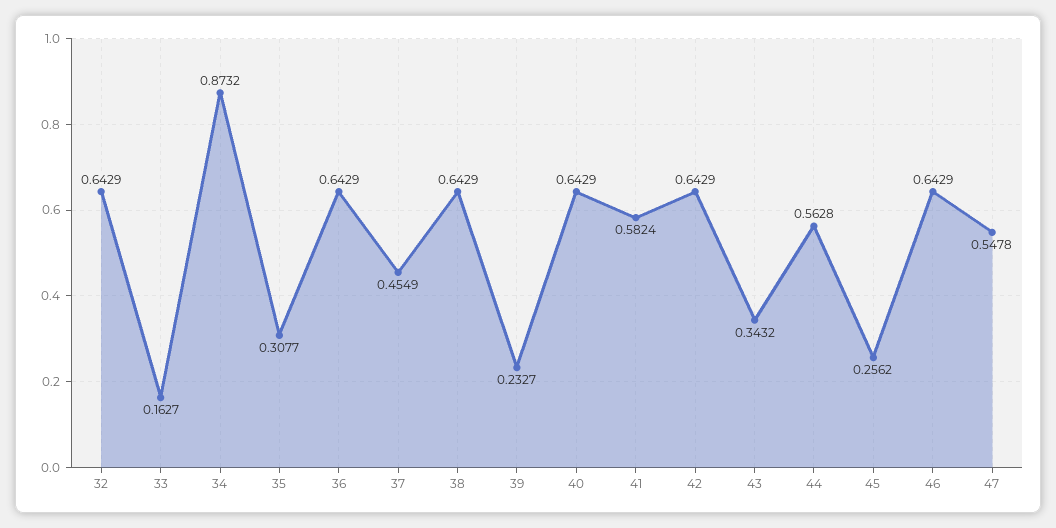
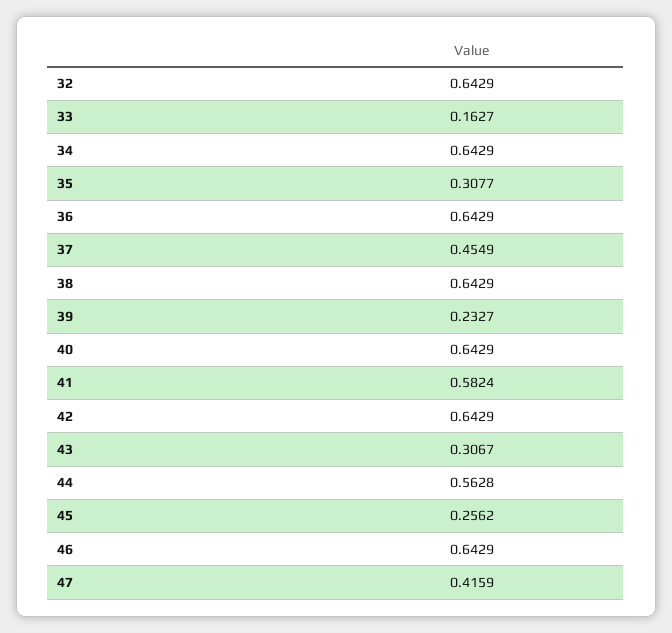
34: 0.8732 -> 0.6429
43: 0.3432 -> 0.3067
47: 0.5478 -> 0.4159

